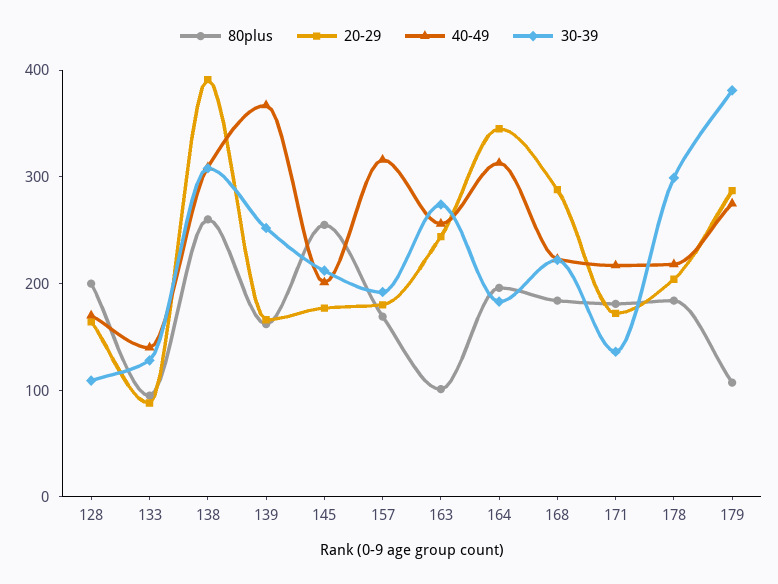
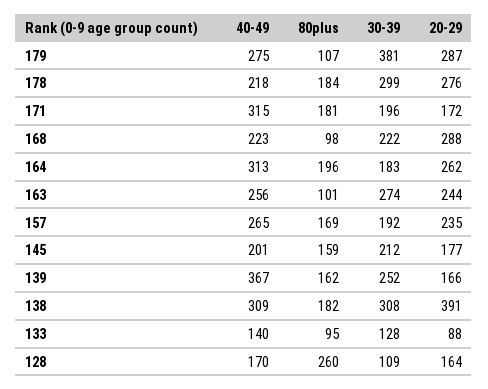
80plus, 128: 200 -> 260
80plus, 138: 260 -> 182
80plus, 145: 260 -> 159
20-29, 157: 180 -> 235
40-49, 157: 320 -> 265
20-29, 164: 340 -> 262
80plus, 168: 180 -> 98
40-49, 171: 220 -> 315
30-39, 171: 140 -> 196
20-29, 178: 200 -> 276

